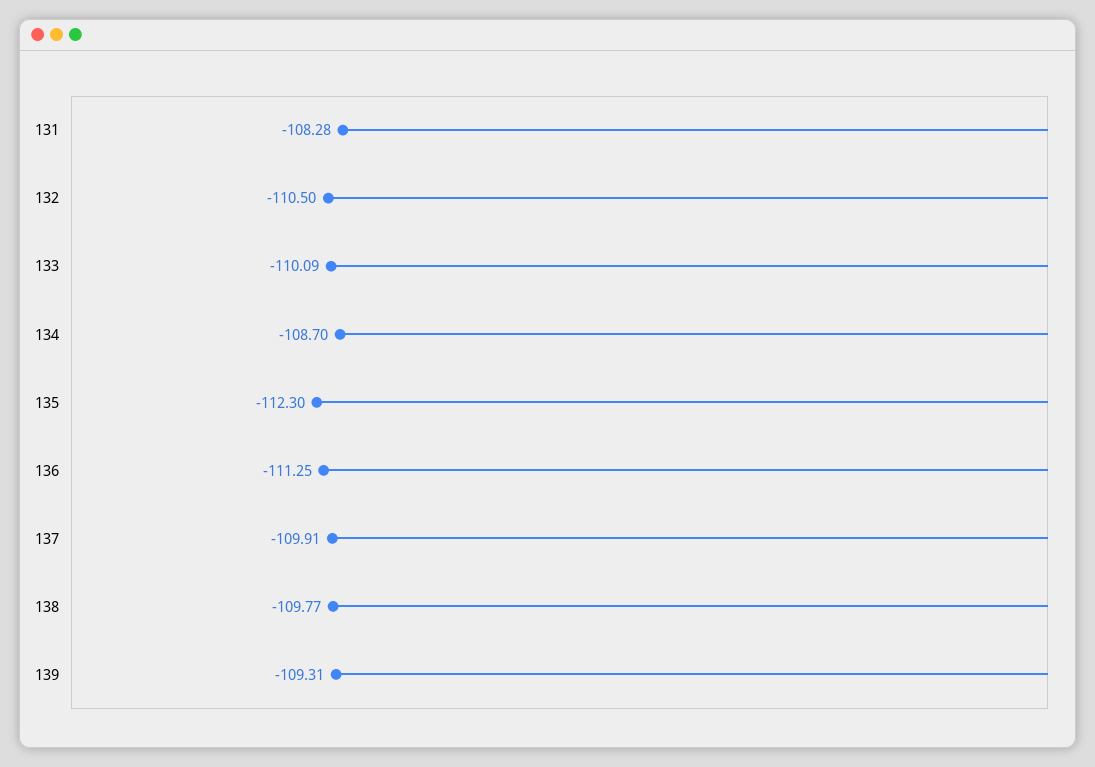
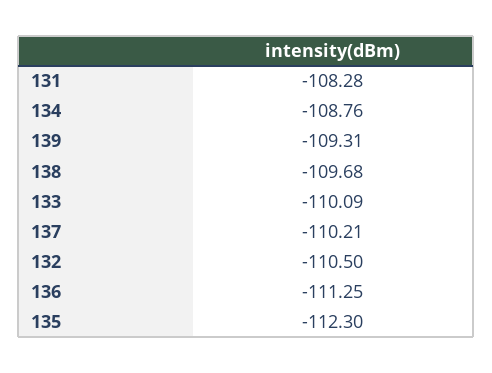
134: -108.7 -> -108.76
137: -109.91 -> -110.21
138: -109.77 -> -109.68

